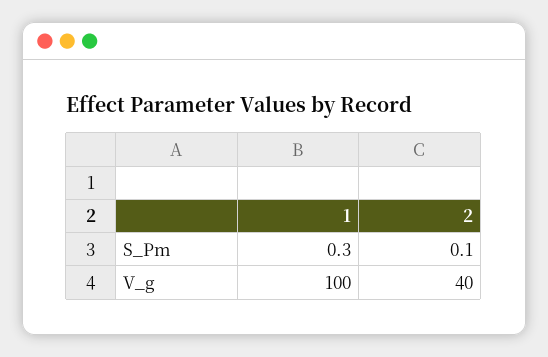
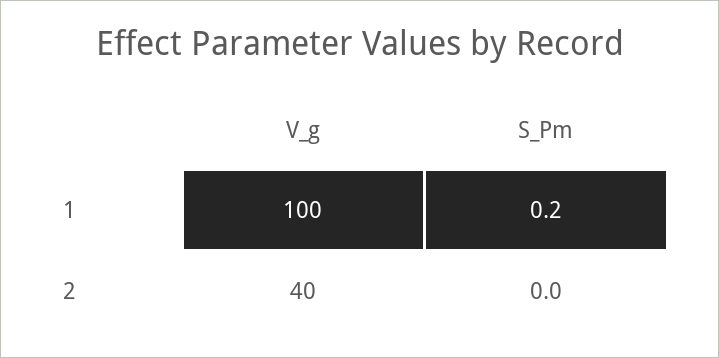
1, S_Pm: 0.3 -> 0.2
2, S_Pm: 0.1 -> 0

